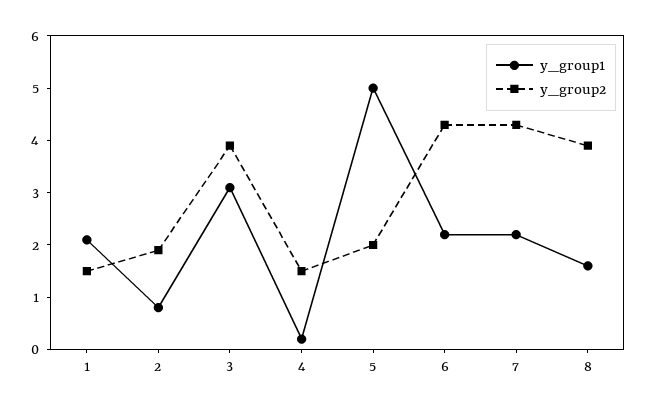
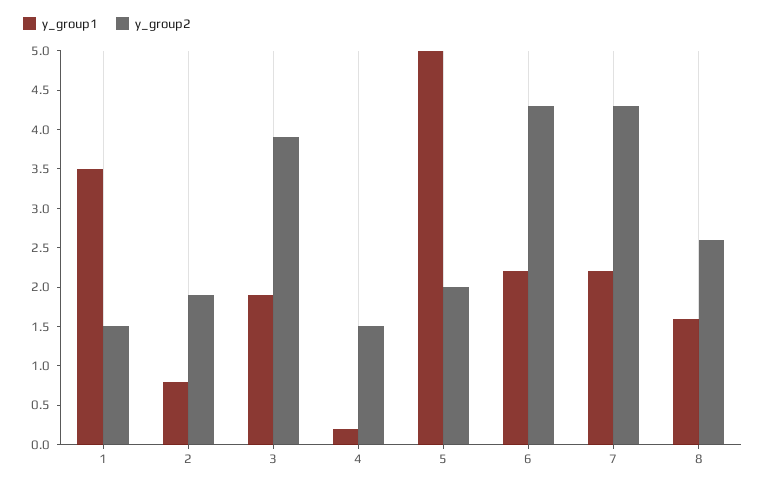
y_group1, 1: 2 -> 3.5
y_group1, 3: 3 -> 2
y_group2, 8: 4 -> 2.5

